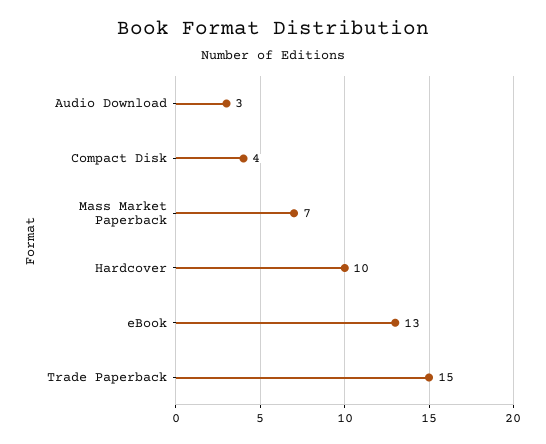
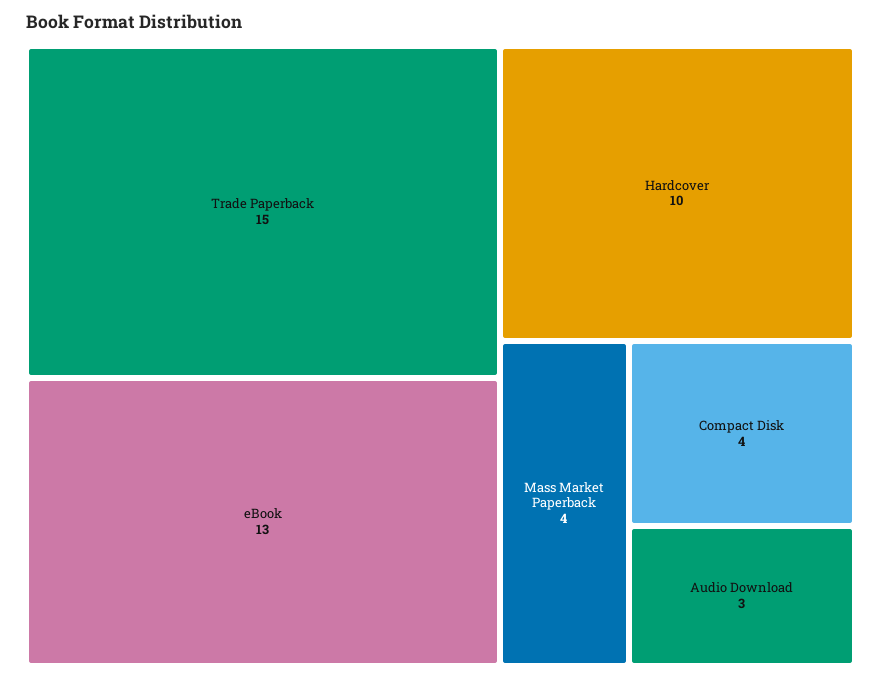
Mass Market Paperback: 7 -> 4

